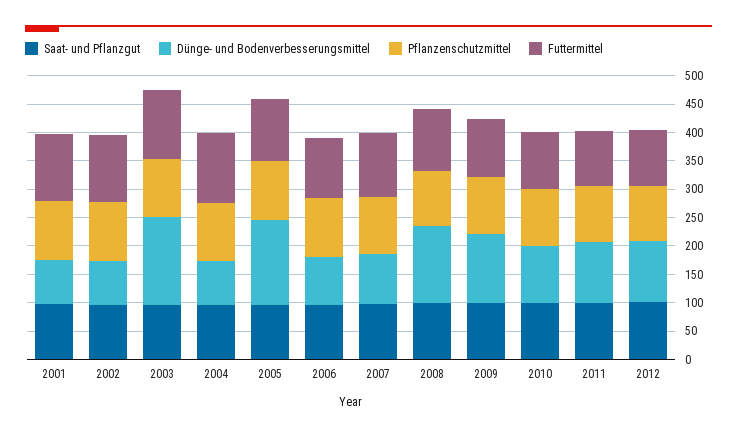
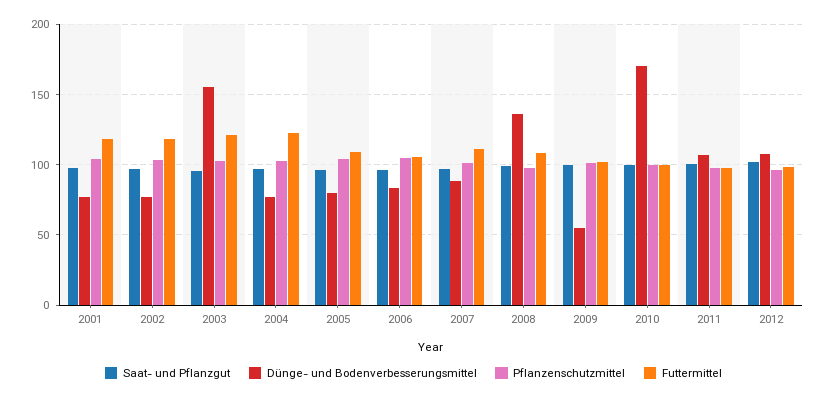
Dünge- und Bodenverbesserungsmittel, 2005: 150 -> 80
Dünge- und Bodenverbesserungsmittel, 2009: 125 -> 55
Dünge- und Bodenverbesserungsmittel, 2010: 100 -> 170

